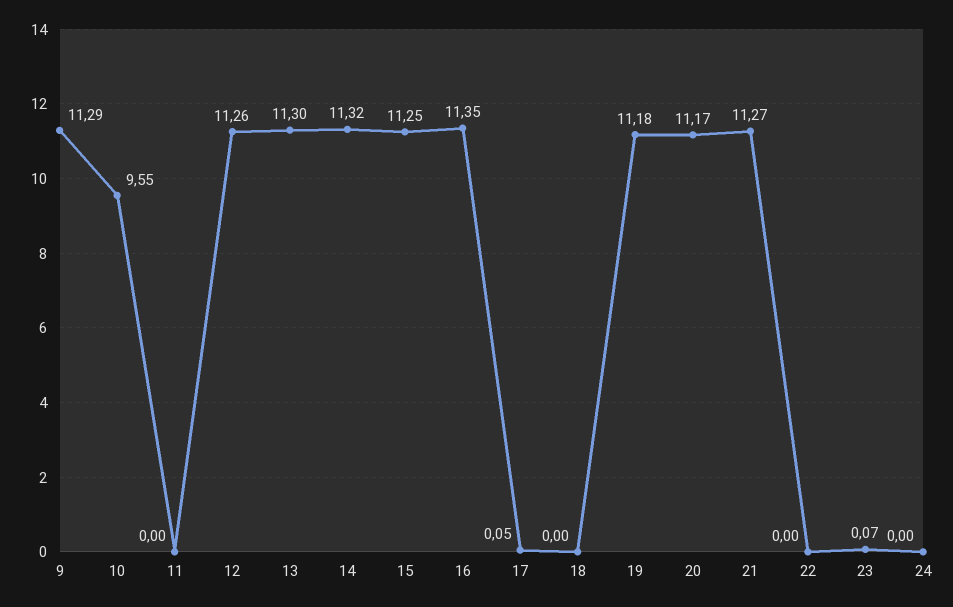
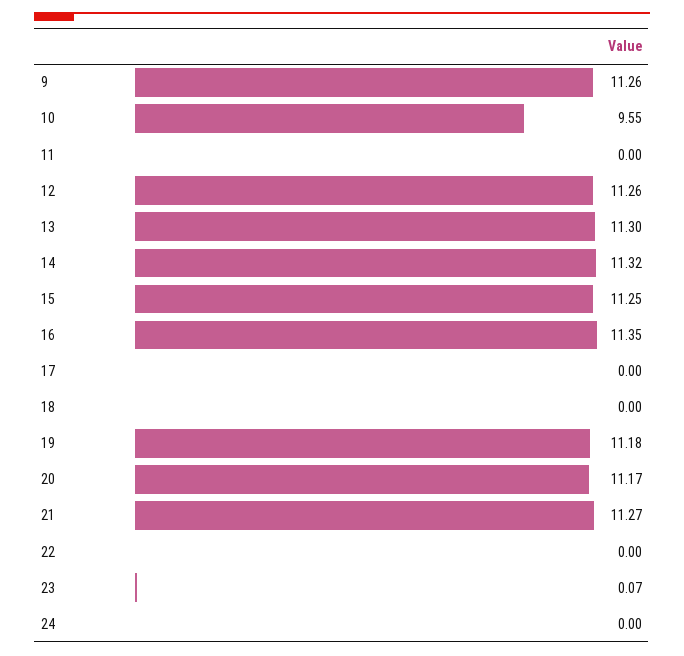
9: 11.29 -> 11.26
17: 0.05 -> 0

